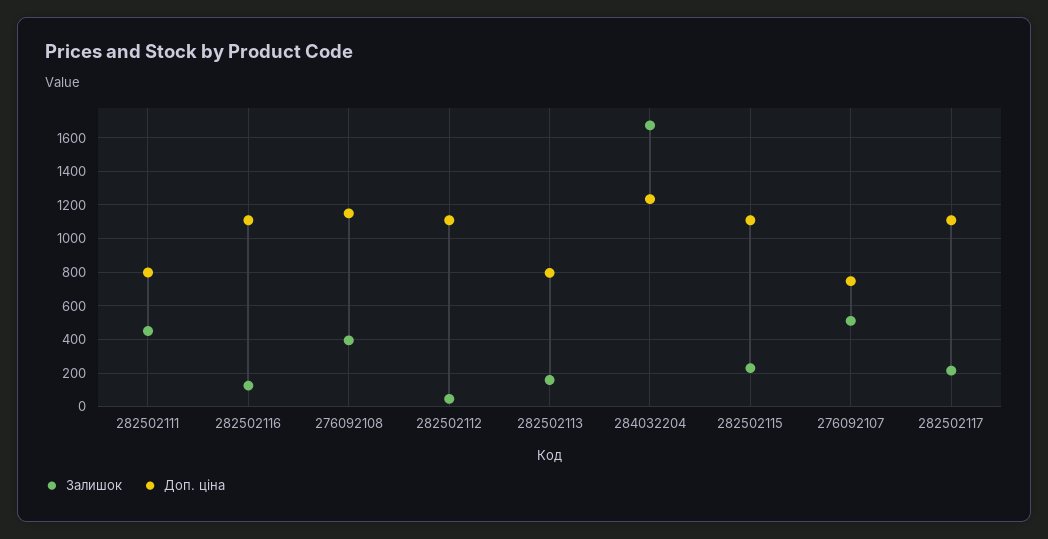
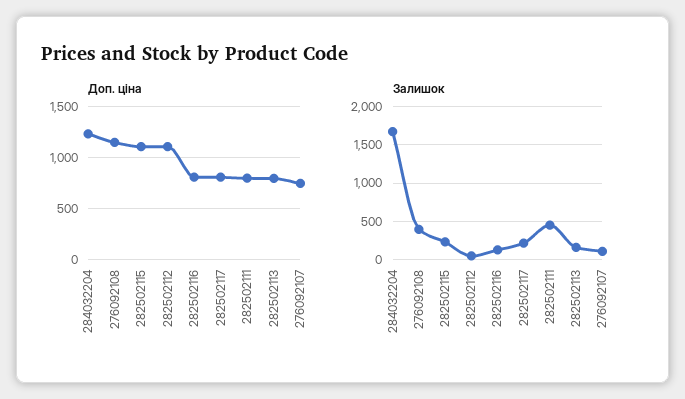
Доп. ціна, 282502116: 1100 -> 800
Залишок, 276092107: 500 -> 100
Доп. ціна, 282502117: 1100 -> 800

